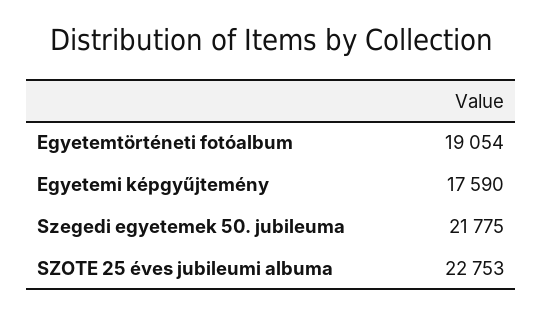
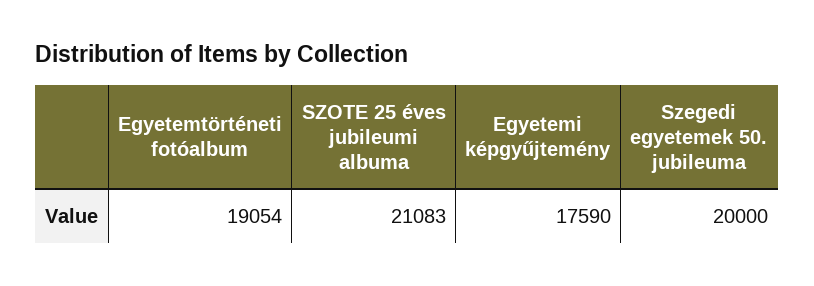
Szegedi egyetemek 50. jubileuma: 21775 -> 20000
SZOTE 25 éves jubileumi albuma: 22753 -> 21083

